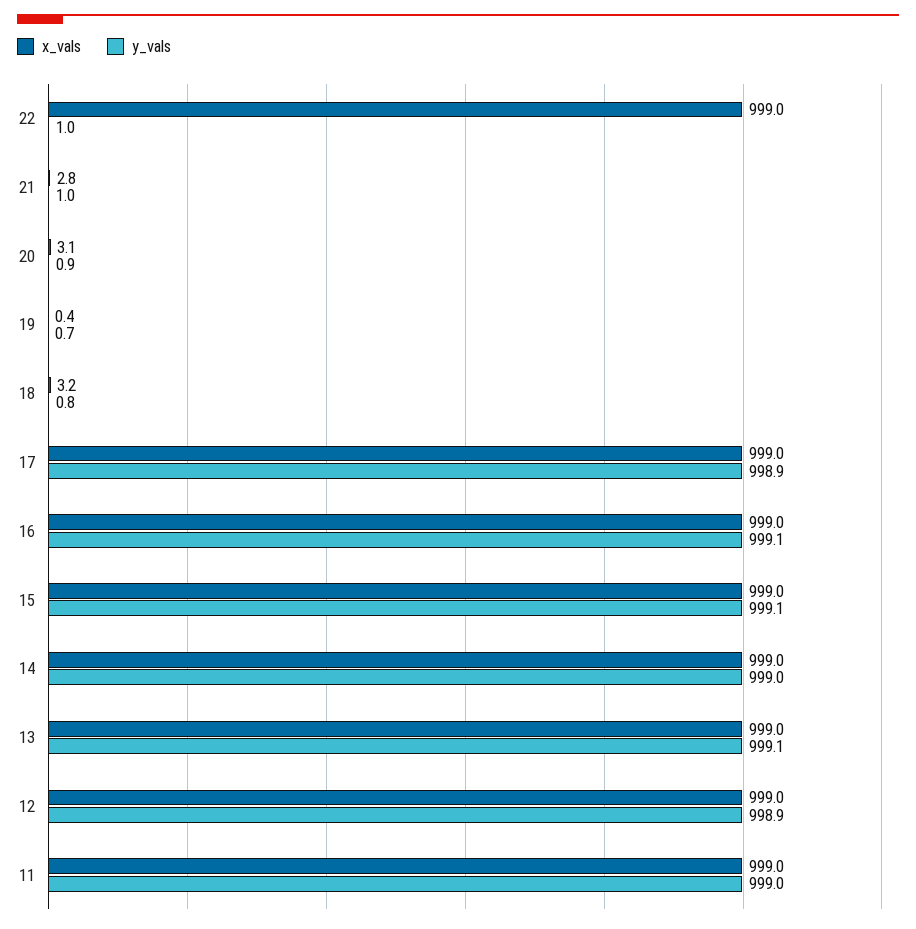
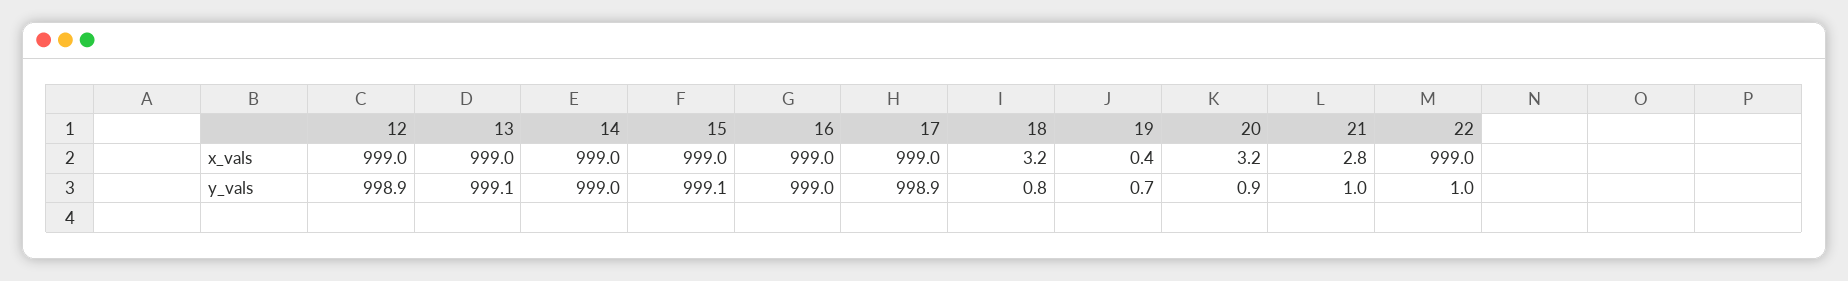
x_vals, 20: 3.1 -> 3.2
y_vals, 16: 999.1 -> 999
x_vals, 11: 999 -> none
y_vals, 11: 999 -> none

